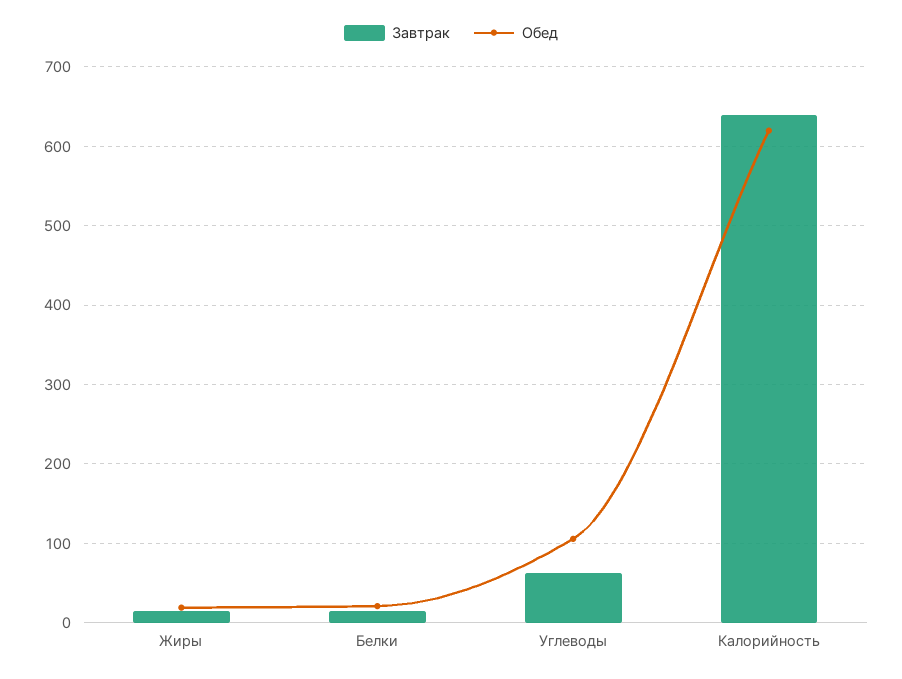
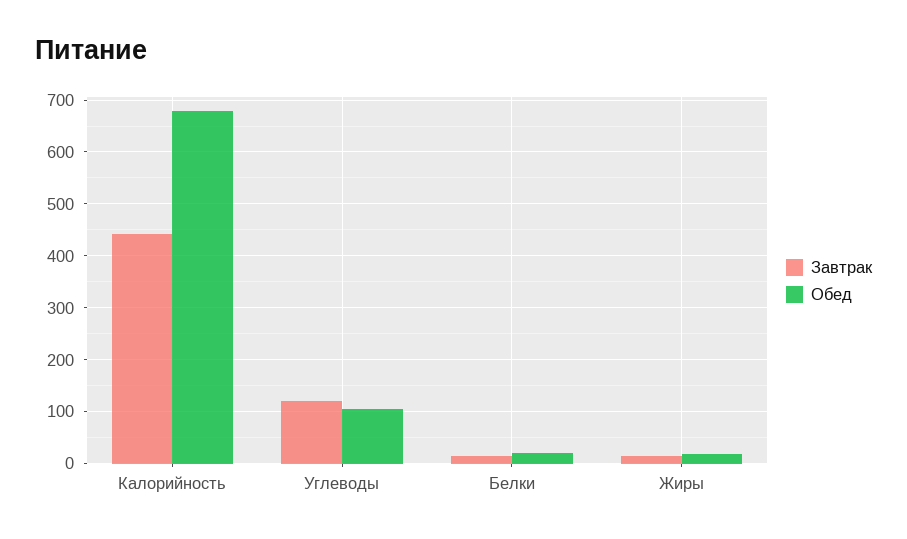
Завтрак, Углеводы: 60 -> 120
Завтрак, Калорийность: 640 -> 440
Обед, Калорийность: 620 -> 680

